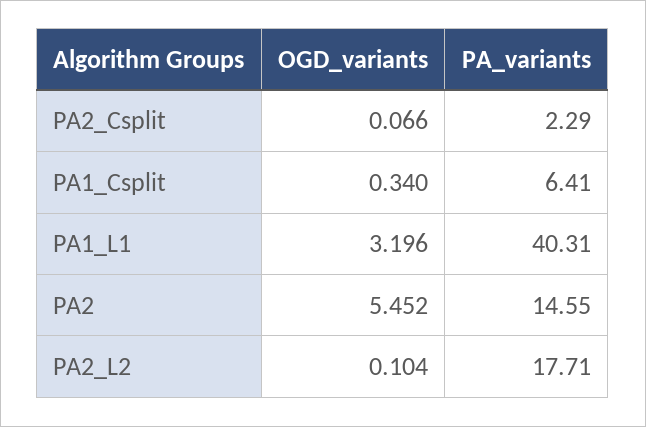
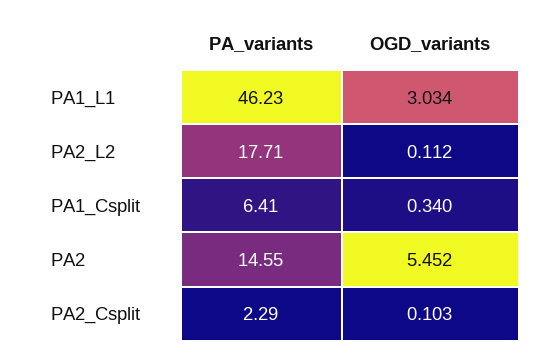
OGD_variants, PA2_Csplit: 0.066 -> 0.103
OGD_variants, PA1_L1: 3.196 -> 3.034
PA_variants, PA1_L1: 40.31 -> 46.23
OGD_variants, PA2_L2: 0.104 -> 0.112

